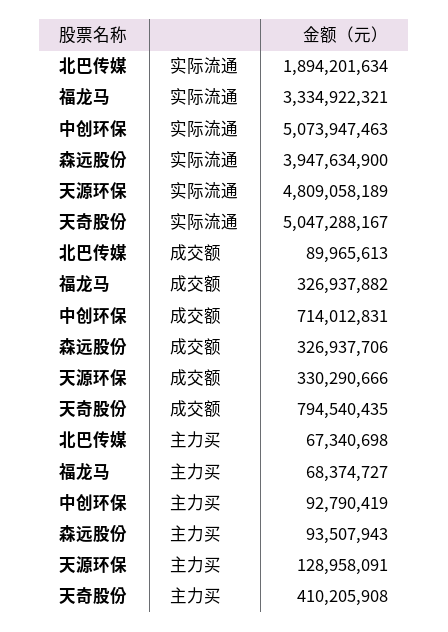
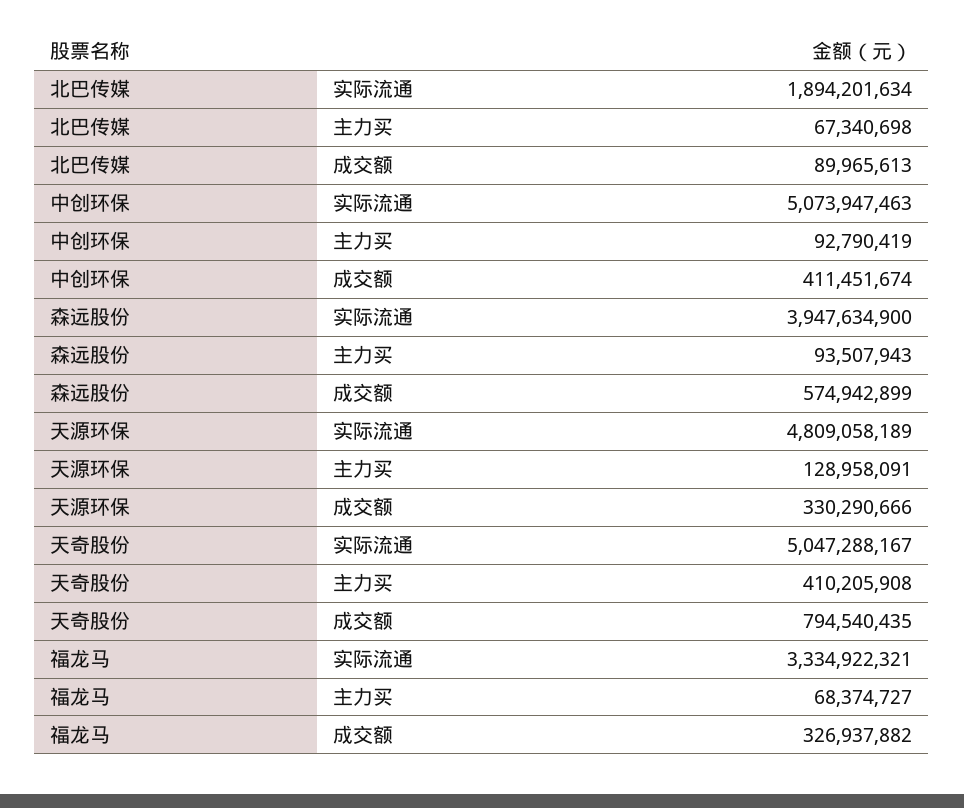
中创环保, 成交额: 714012831 -> 411451674
森远股份, 成交额: 326937706 -> 574942899

